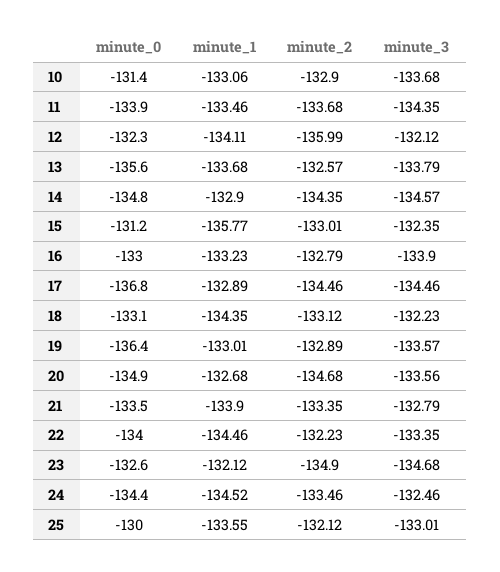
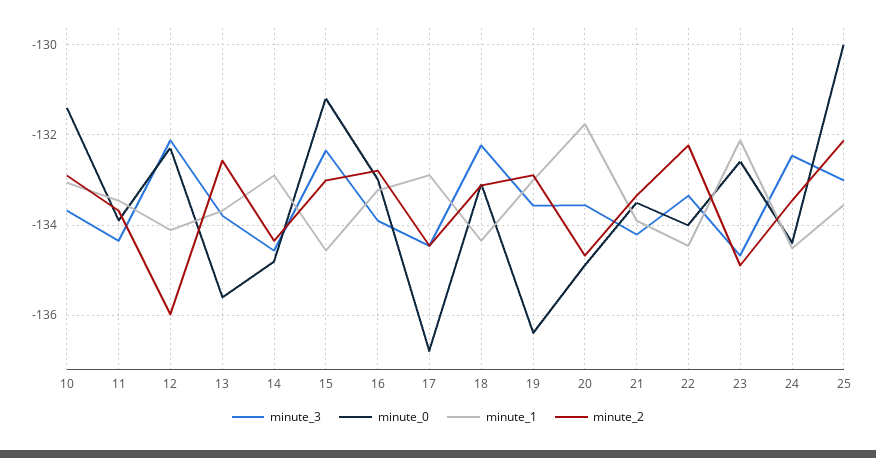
minute_1, 15: -135.77 -> -134.6
minute_1, 20: -132.68 -> -131.8
minute_3, 21: -132.79 -> -134.2

